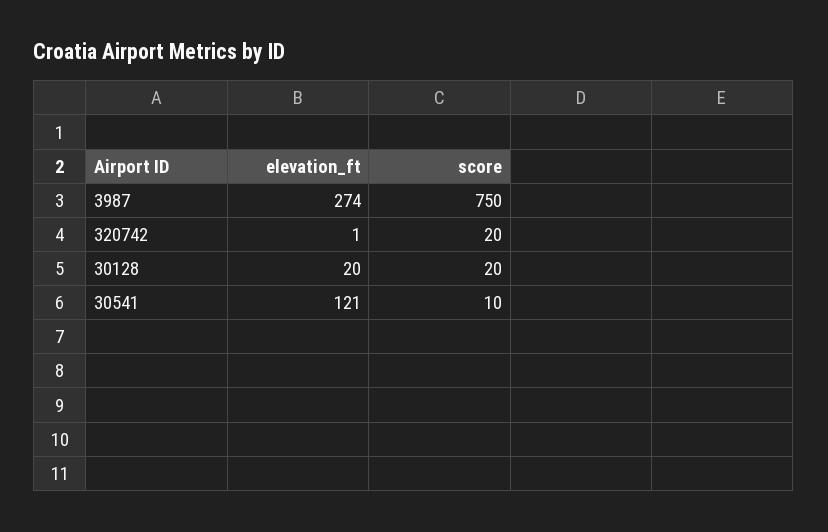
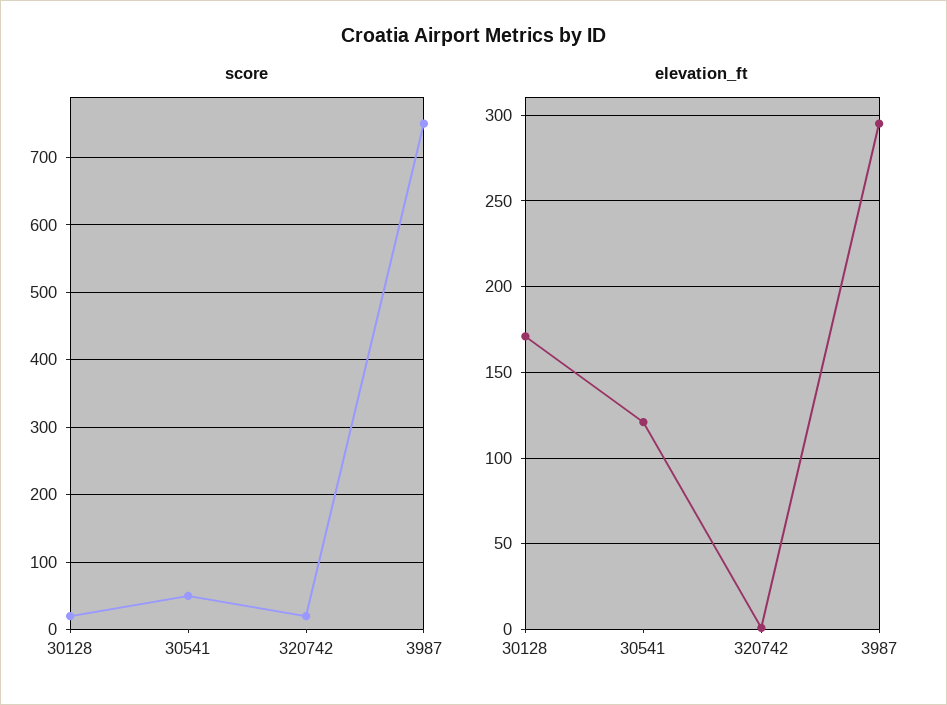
elevation_ft, 3987: 274 -> 295
elevation_ft, 30128: 20 -> 170
score, 30541: 10 -> 50

